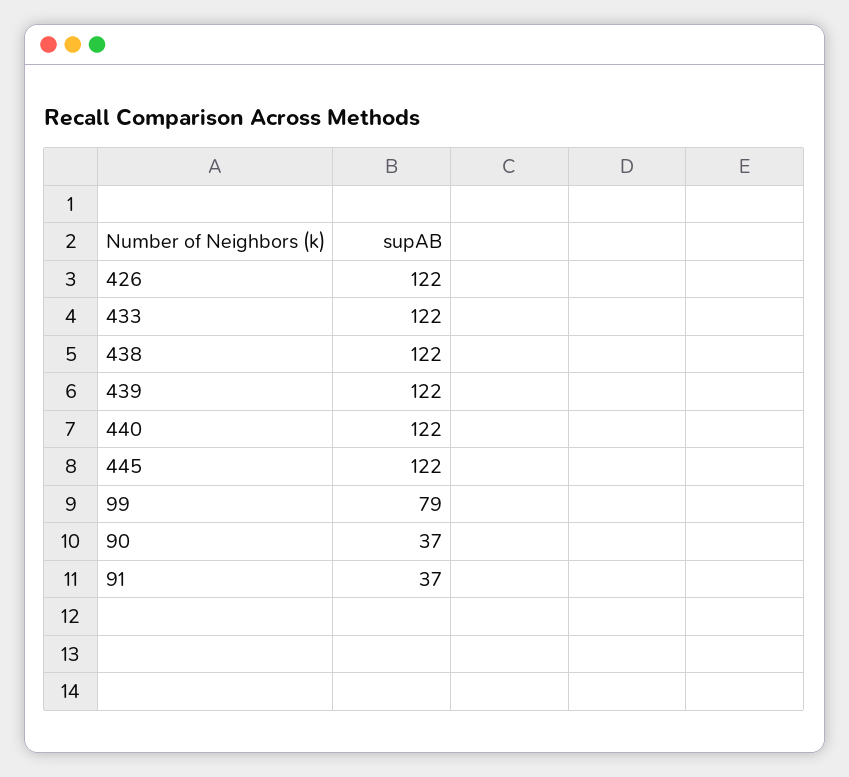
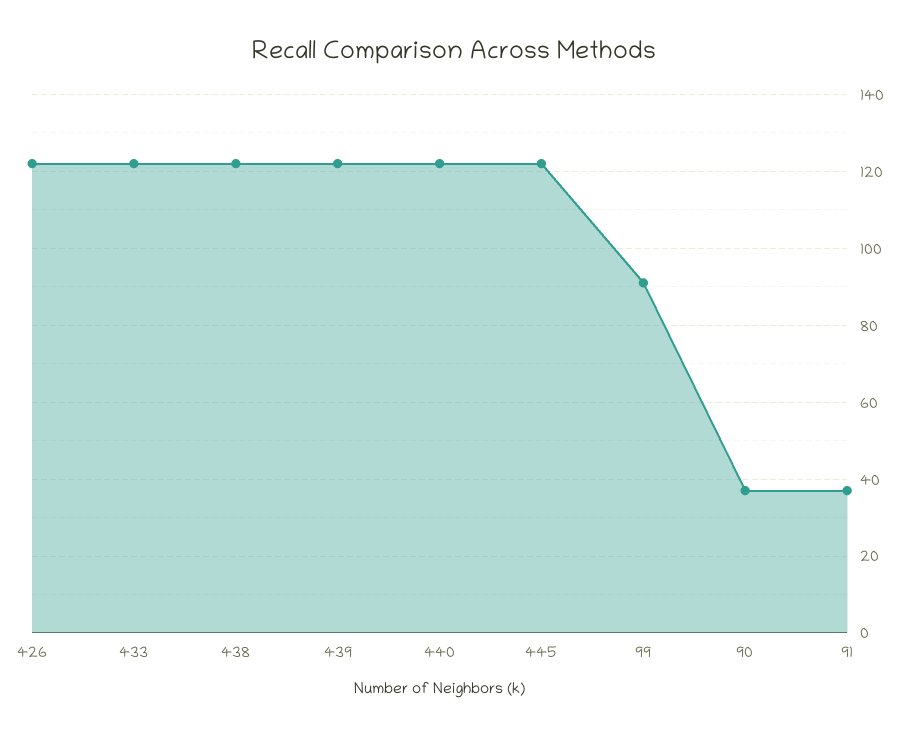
99: 79 -> 90

